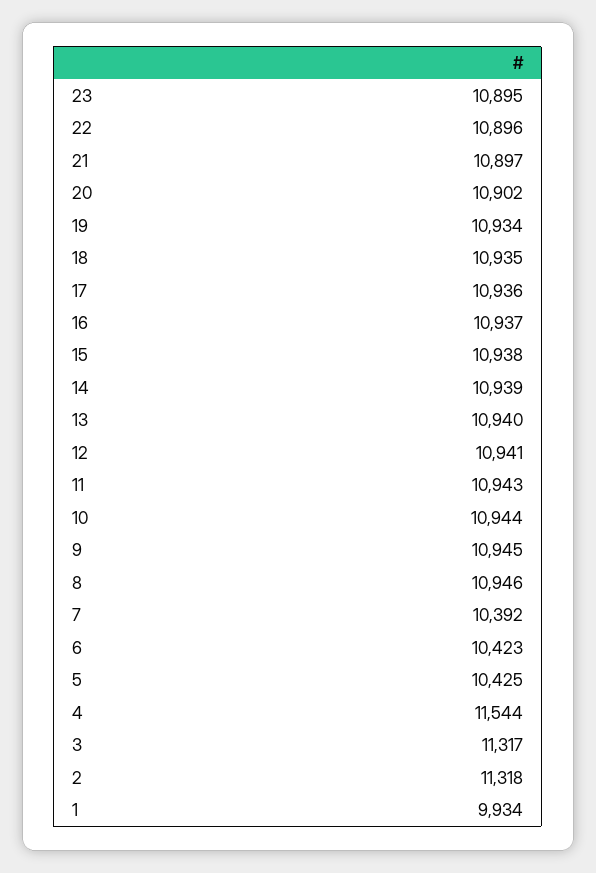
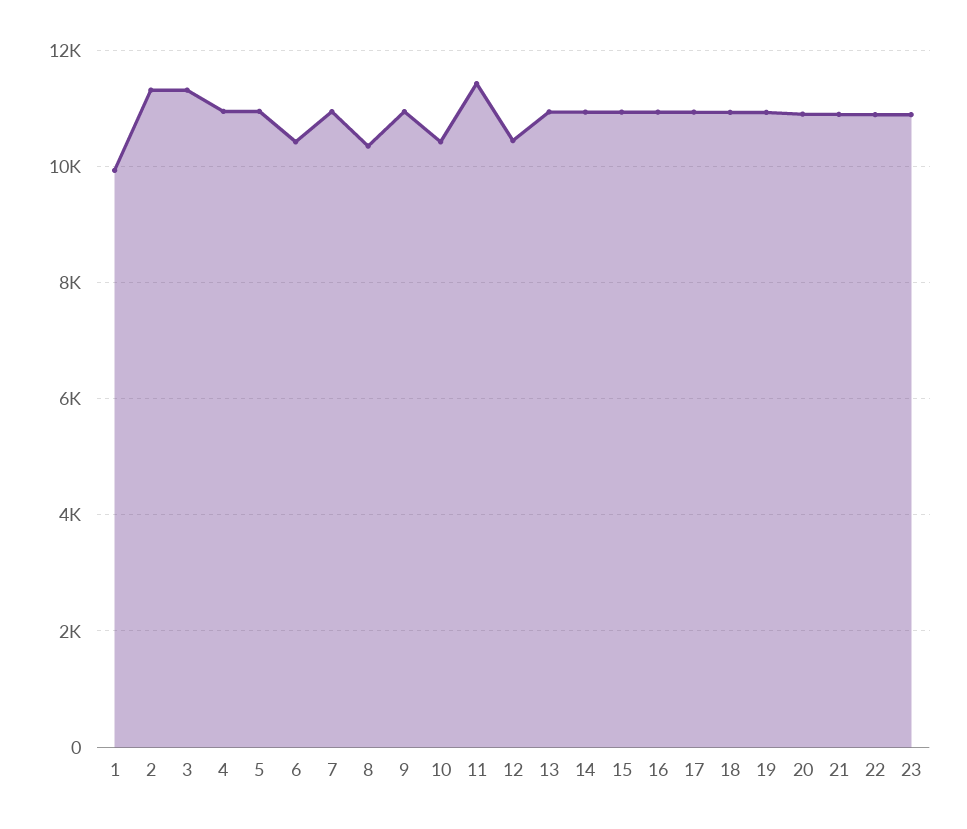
12: 10941 -> 10400
11: 10943 -> 11400
10: 10944 -> 10400
8: 10946 -> 10400
7: 10392 -> 11000
5: 10425 -> 11000
4: 11544 -> 11000

